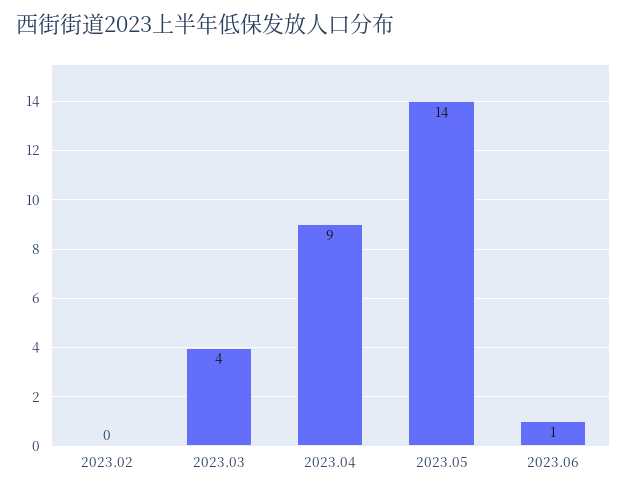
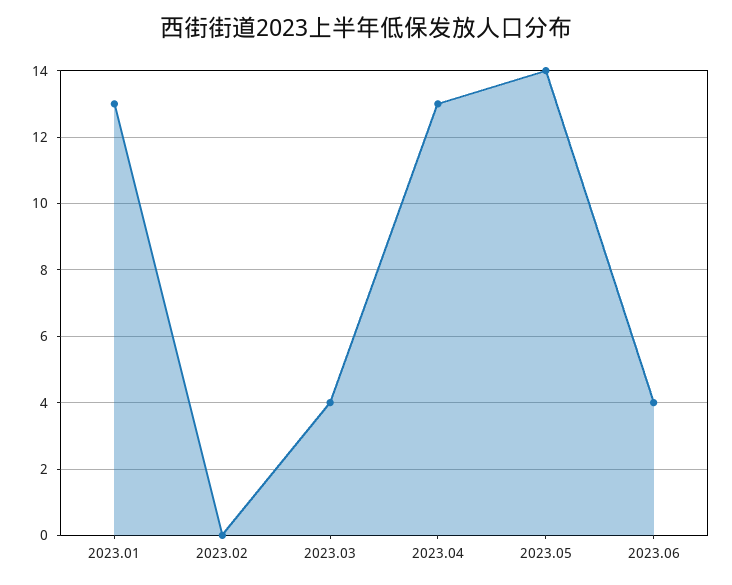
2023.04: 9 -> 13
2023.06: 1 -> 4
2023.01: none -> 13

